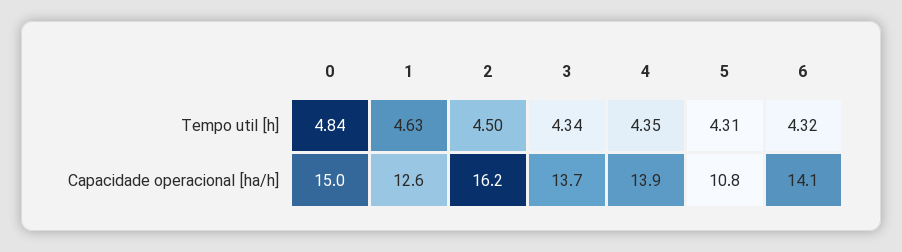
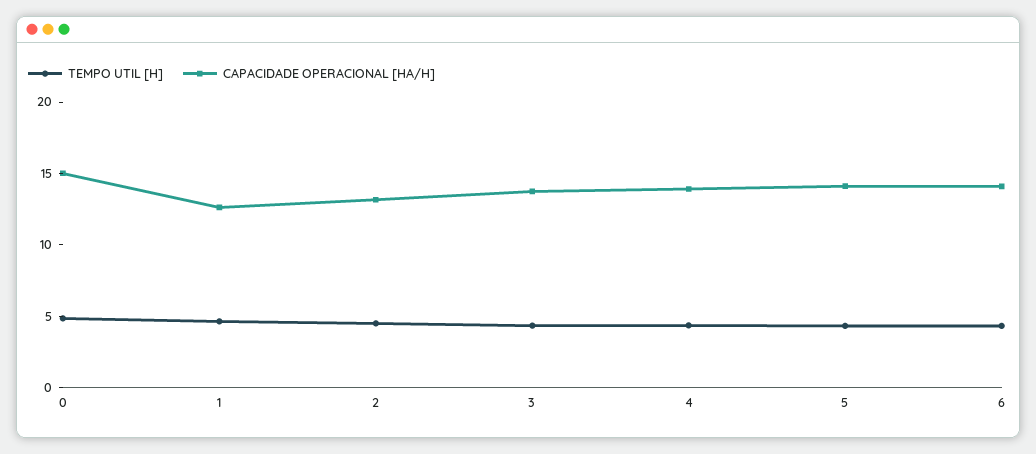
Capacidade operacional [ha/h], 2: 16.2 -> 13
Capacidade operacional [ha/h], 5: 10.8 -> 14

